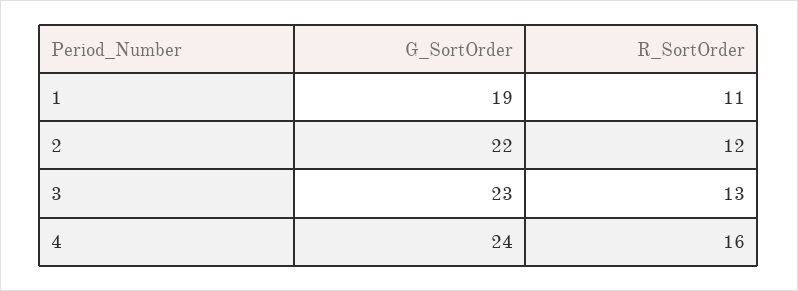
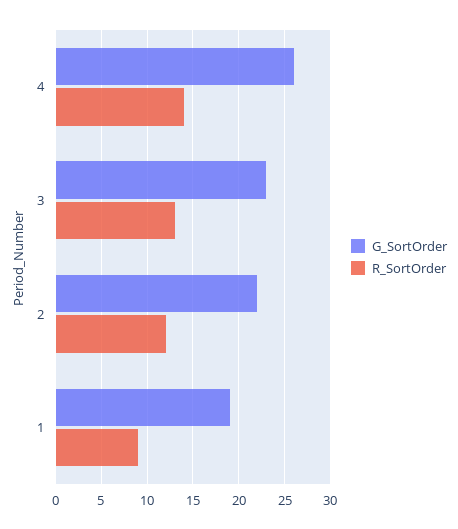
R_SortOrder, 1: 11 -> 9
G_SortOrder, 4: 24 -> 26
R_SortOrder, 4: 16 -> 14

